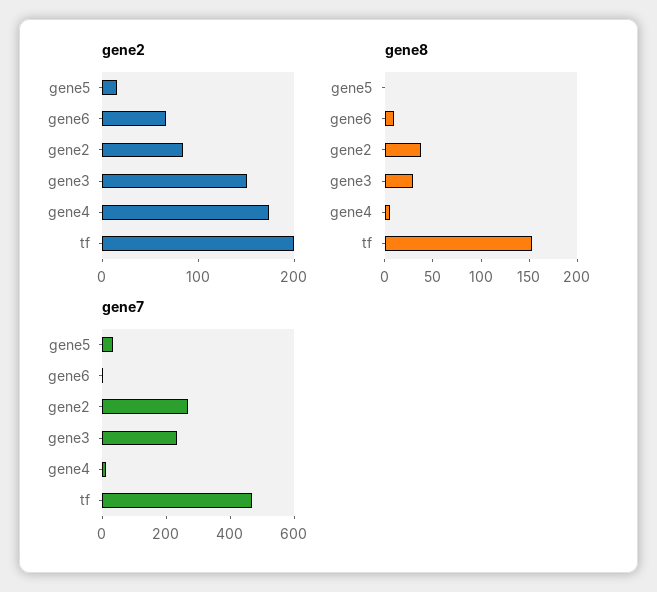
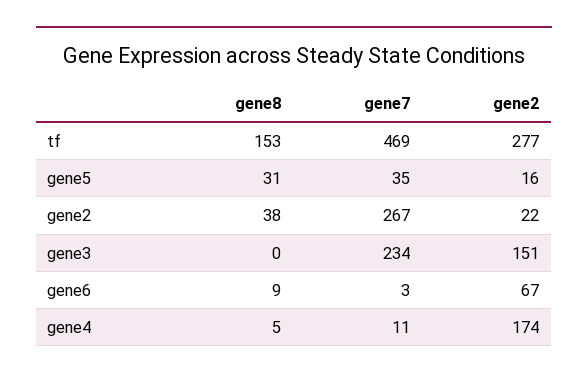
gene2, gene2: 80 -> 22
gene2, tf: 200 -> 277
gene8, gene5: 0 -> 31
gene8, gene3: 30 -> 0

